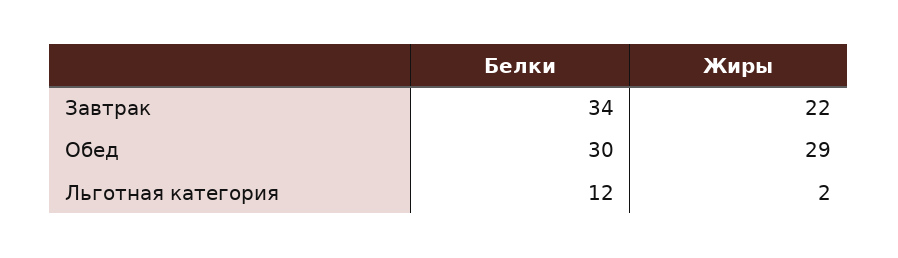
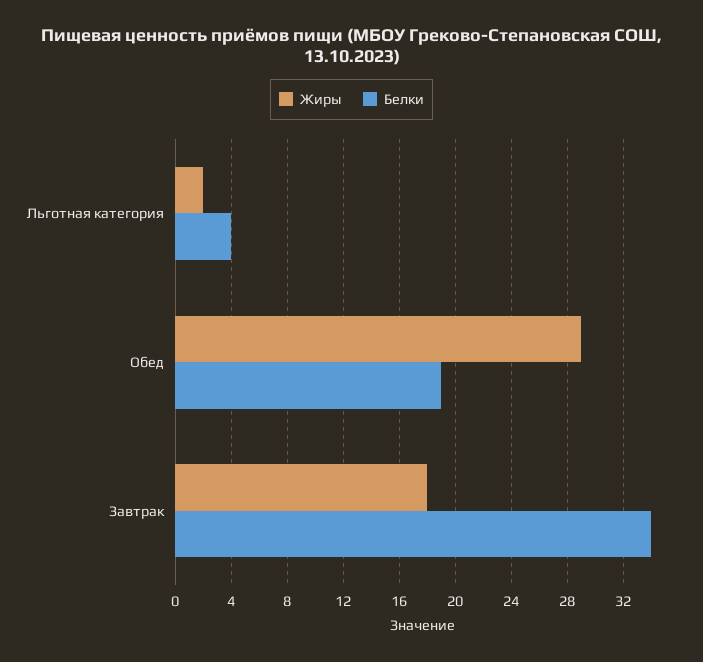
Жиры, Завтрак: 22 -> 18
Белки, Обед: 30 -> 19
Белки, Льготная категория: 12 -> 4

